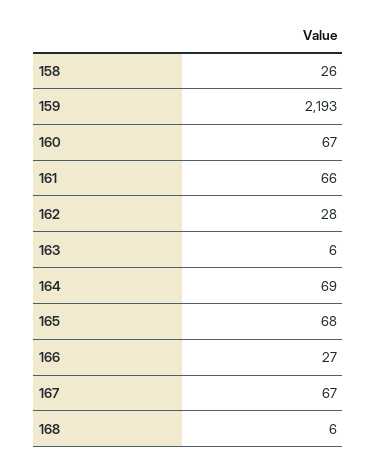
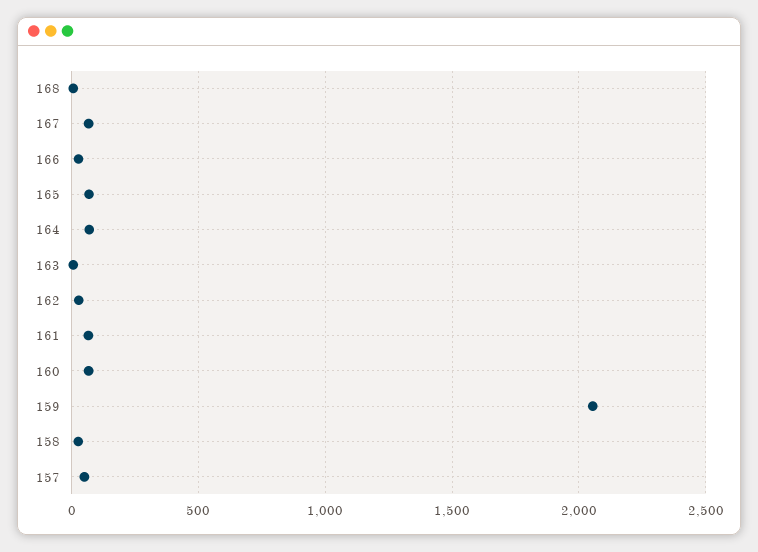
159: 2193 -> 2050
157: none -> 50

